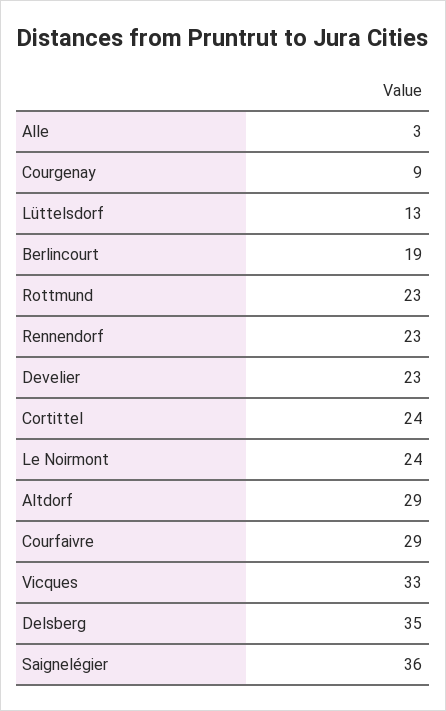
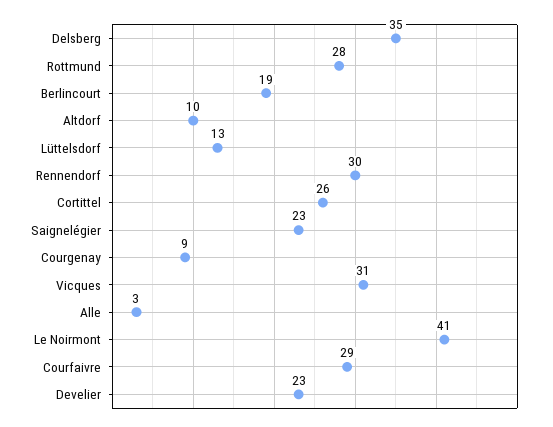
Rottmund: 23 -> 28
Rennendorf: 23 -> 30
Cortittel: 24 -> 26
Le Noirmont: 24 -> 41
Altdorf: 29 -> 10
Vicques: 33 -> 31
Saignelégier: 36 -> 23

